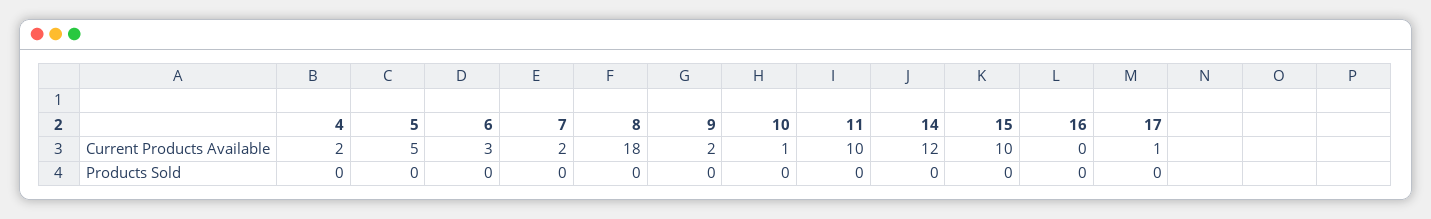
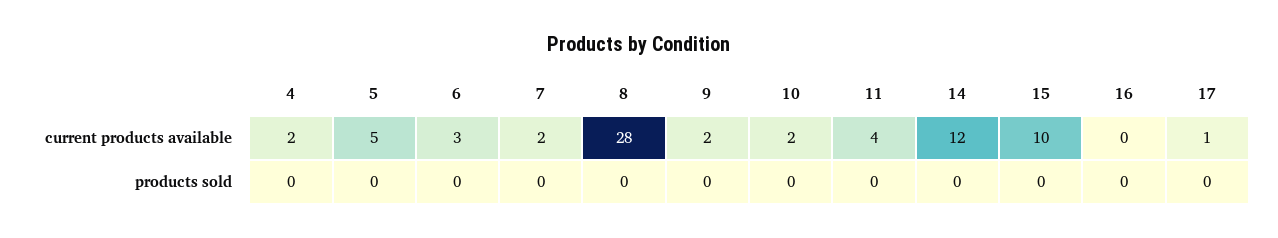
8, Current Products Available: 18 -> 28
10, Current Products Available: 1 -> 2
11, Current Products Available: 10 -> 4

